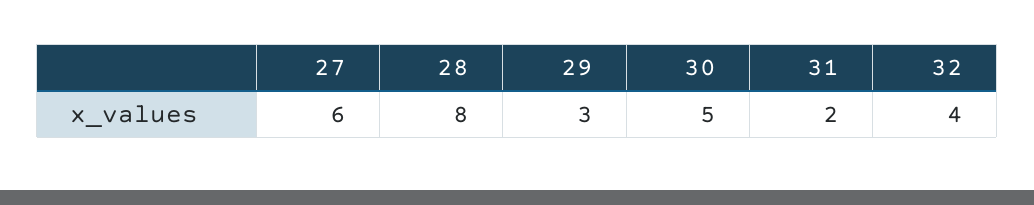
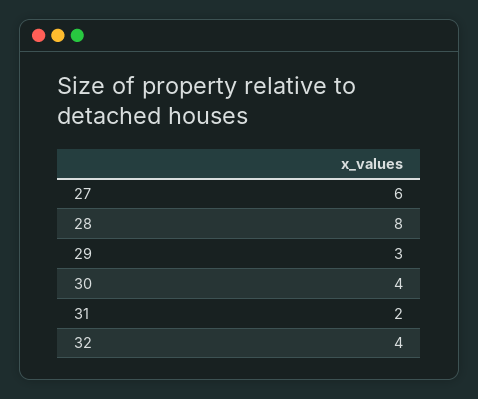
30: 5 -> 4

